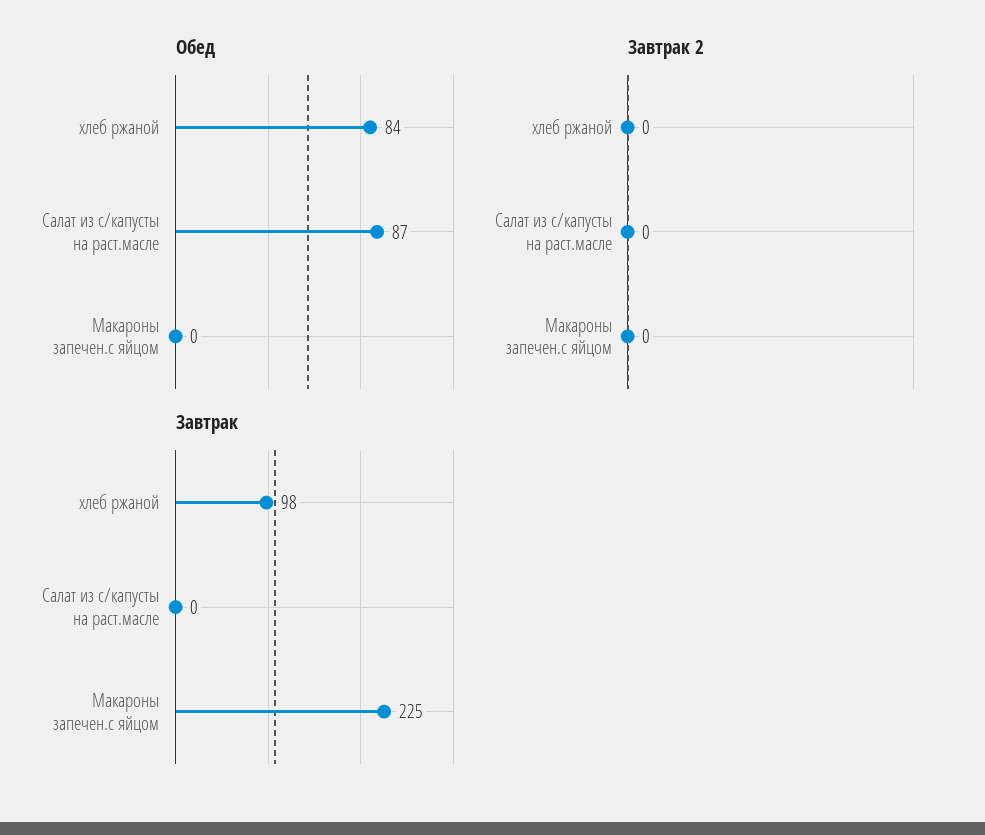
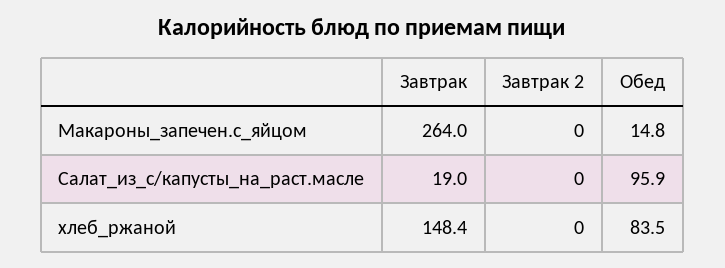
Обед, Салат из с/капусты на раст.масле: 87 -> 95.9
Обед, Макароны запечен.с яйцом: 0 -> 14.8
Завтрак, хлеб ржаной: 98 -> 148.4
Завтрак, Салат из с/капусты на раст.масле: 0 -> 19
Завтрак, Макароны запечен.с яйцом: 225 -> 264

